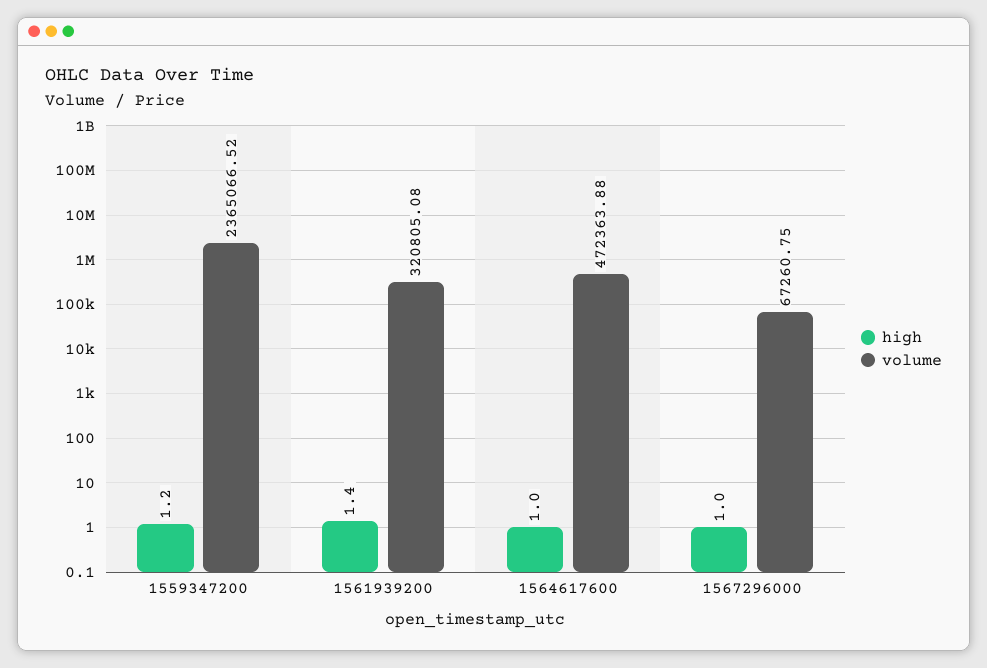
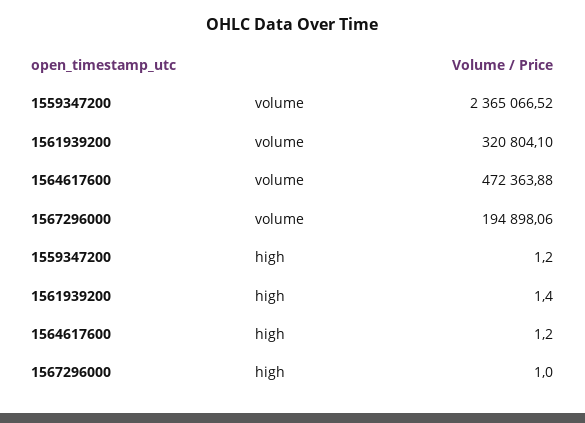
volume, 1561939200: 320805.08 -> 320804.1
high, 1564617600: 1 -> 1.2
volume, 1567296000: 67260.75 -> 194898.06

